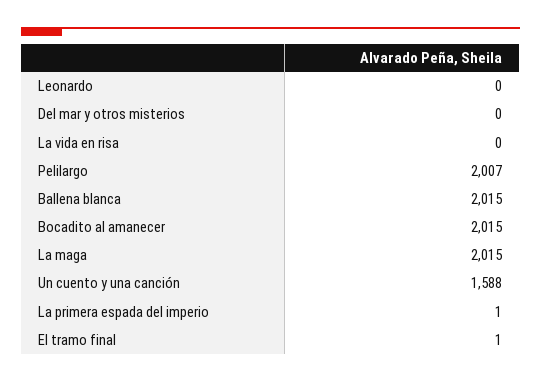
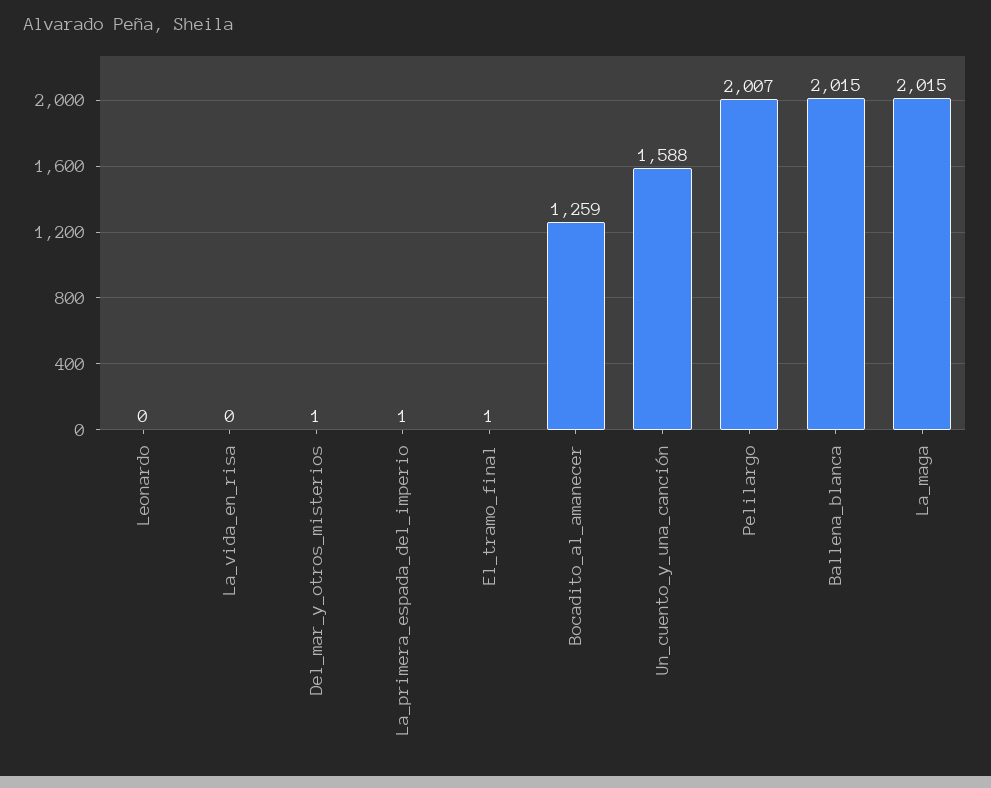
Del mar y otros misterios: 0 -> 1
Bocadito al amanecer: 2015 -> 1259

